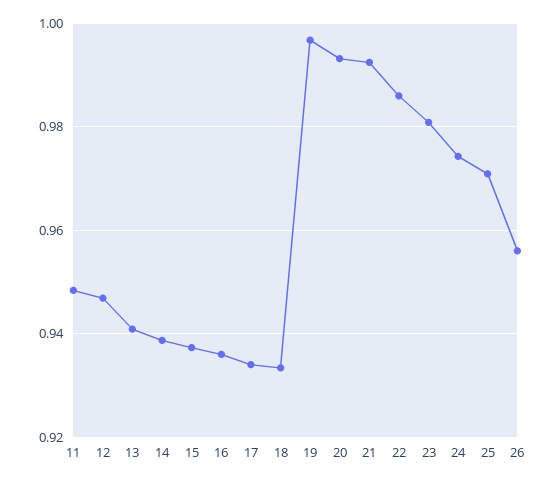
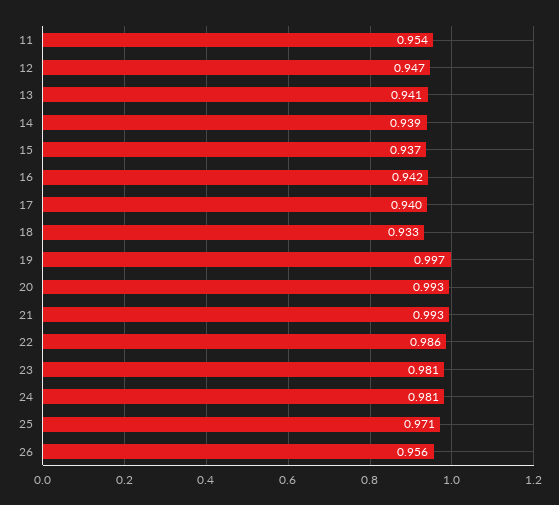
11: 0.948 -> 0.954
16: 0.936 -> 0.942
17: 0.934 -> 0.94
24: 0.974 -> 0.981

